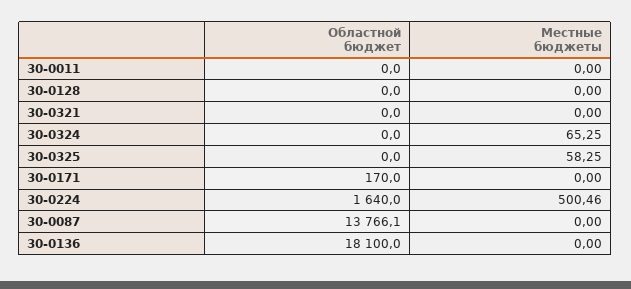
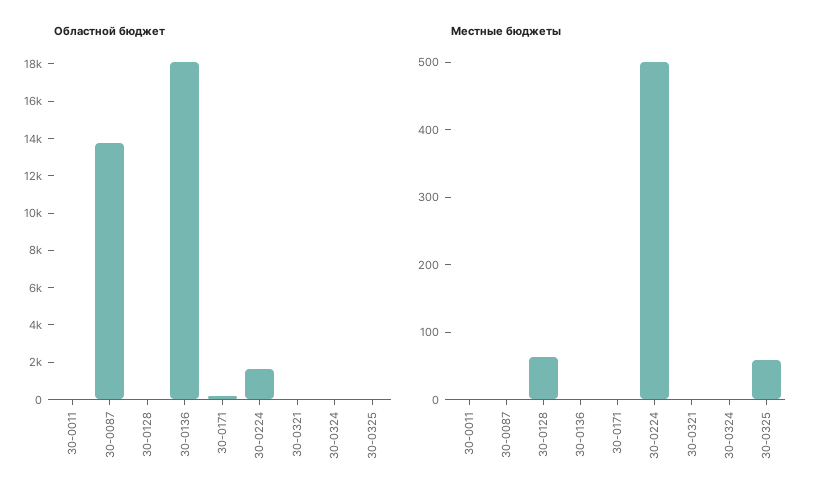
Местные бюджеты, 30-0128: 0 -> 60
Местные бюджеты, 30-0324: 65.25 -> 0

